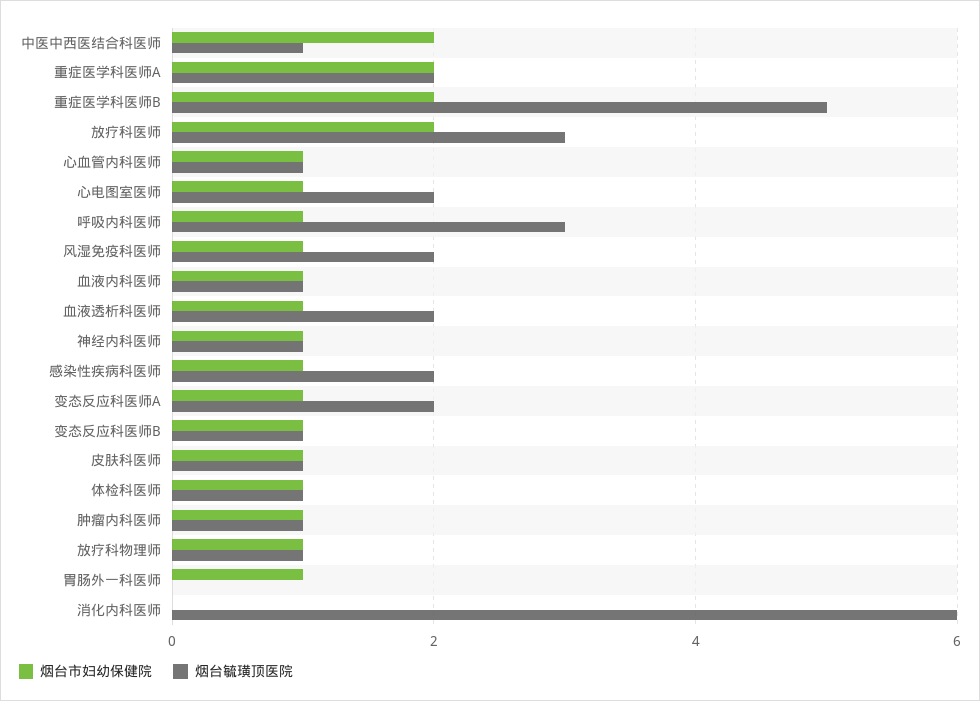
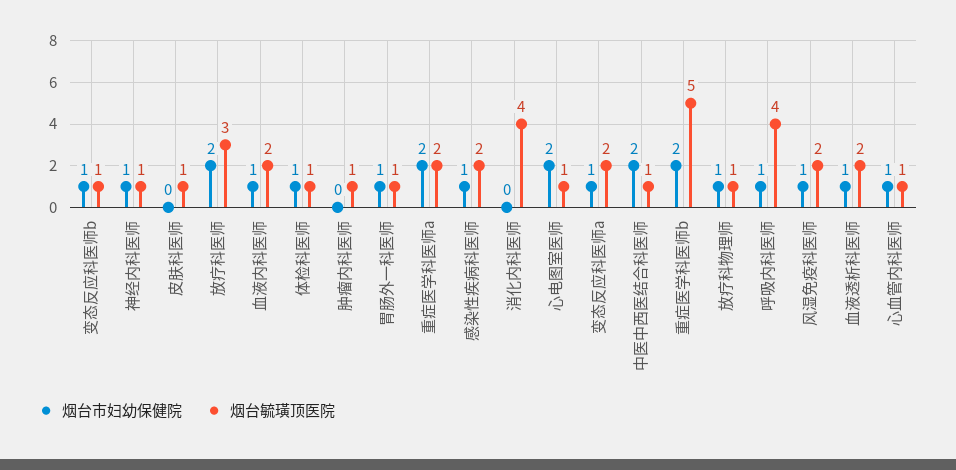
烟台市妇幼保健院, 心电图室医师: 1 -> 2
烟台毓璜顶医院, 心电图室医师: 2 -> 1
烟台毓璜顶医院, 呼吸内科医师: 3 -> 4
烟台毓璜顶医院, 血液内科医师: 1 -> 2
烟台市妇幼保健院, 皮肤科医师: 1 -> 0
烟台市妇幼保健院, 肿瘤内科医师: 1 -> 0
烟台毓璜顶医院, 胃肠外一科医师: 0 -> 1
烟台毓璜顶医院, 消化内科医师: 6 -> 4

